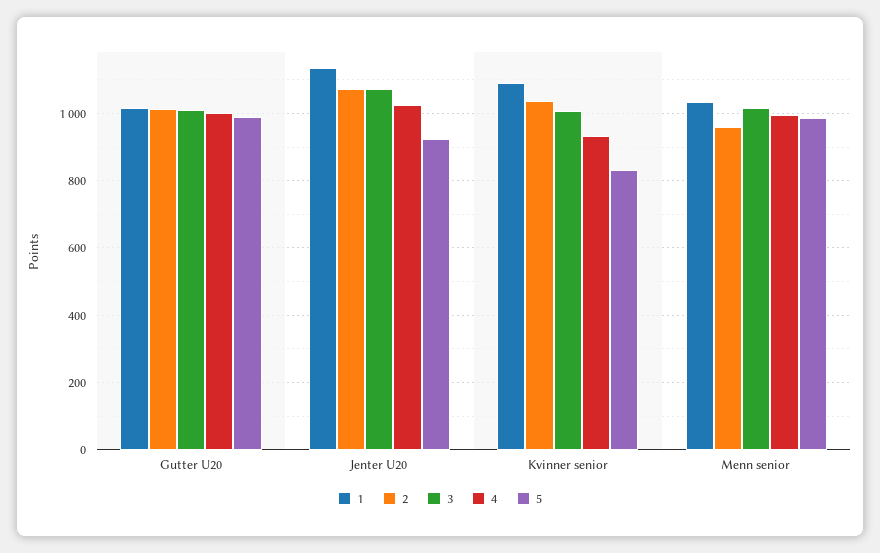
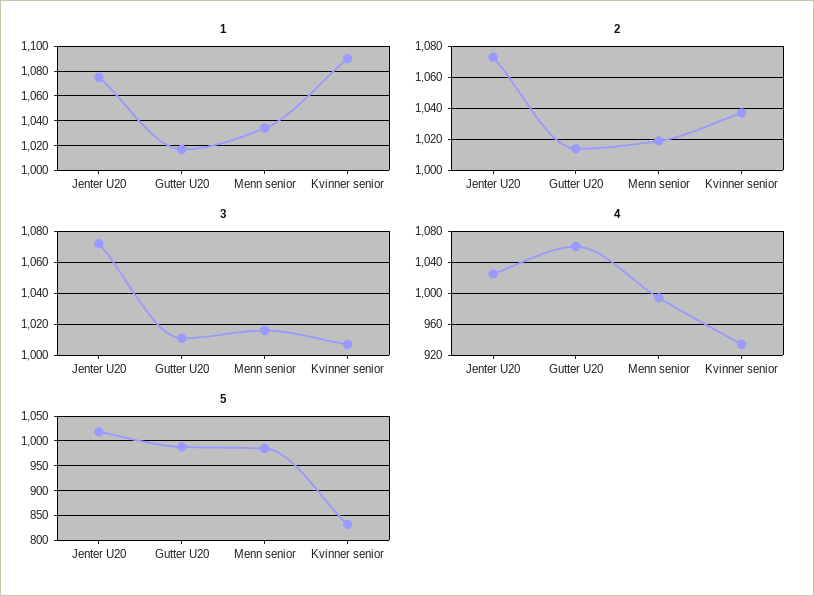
4, Gutter U20: 1000 -> 1060
1, Jenter U20: 1140 -> 1075
5, Jenter U20: 920 -> 1025
2, Menn senior: 960 -> 1020

